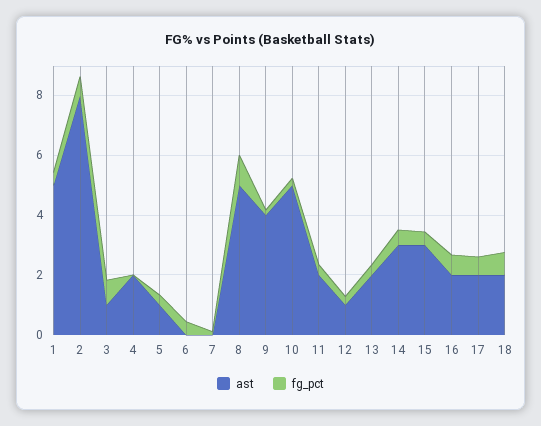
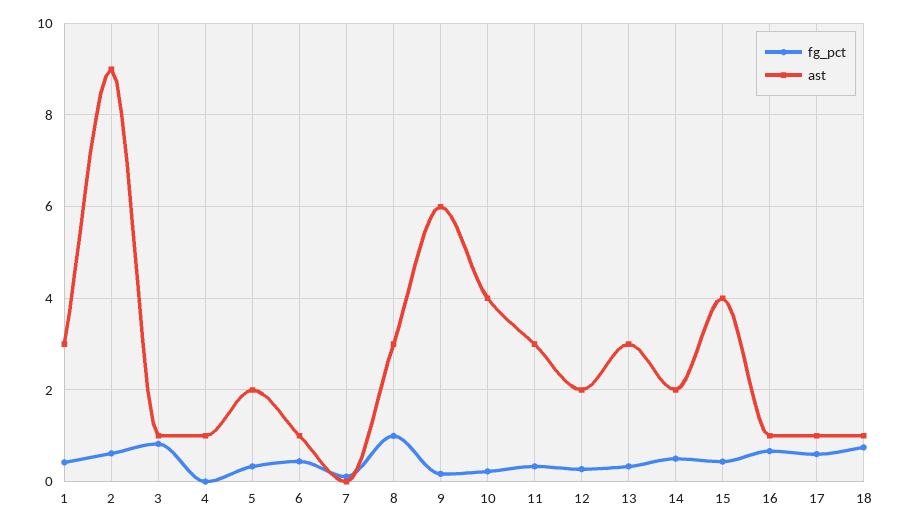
ast, 1: 5 -> 3
ast, 2: 8 -> 9
ast, 4: 2 -> 1
ast, 5: 1 -> 2
ast, 6: 0 -> 1
ast, 8: 5 -> 3
ast, 9: 4 -> 6
ast, 10: 5 -> 4
ast, 11: 2 -> 3
ast, 12: 1 -> 2
ast, 13: 2 -> 3
ast, 14: 3 -> 2
ast, 15: 3 -> 4
ast, 16: 2 -> 1
ast, 17: 2 -> 1
ast, 18: 2 -> 1

